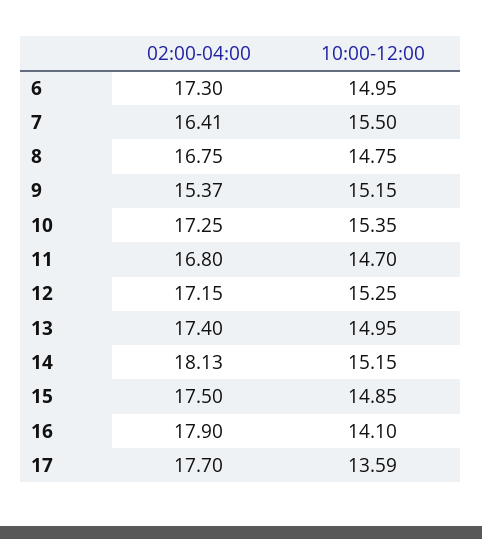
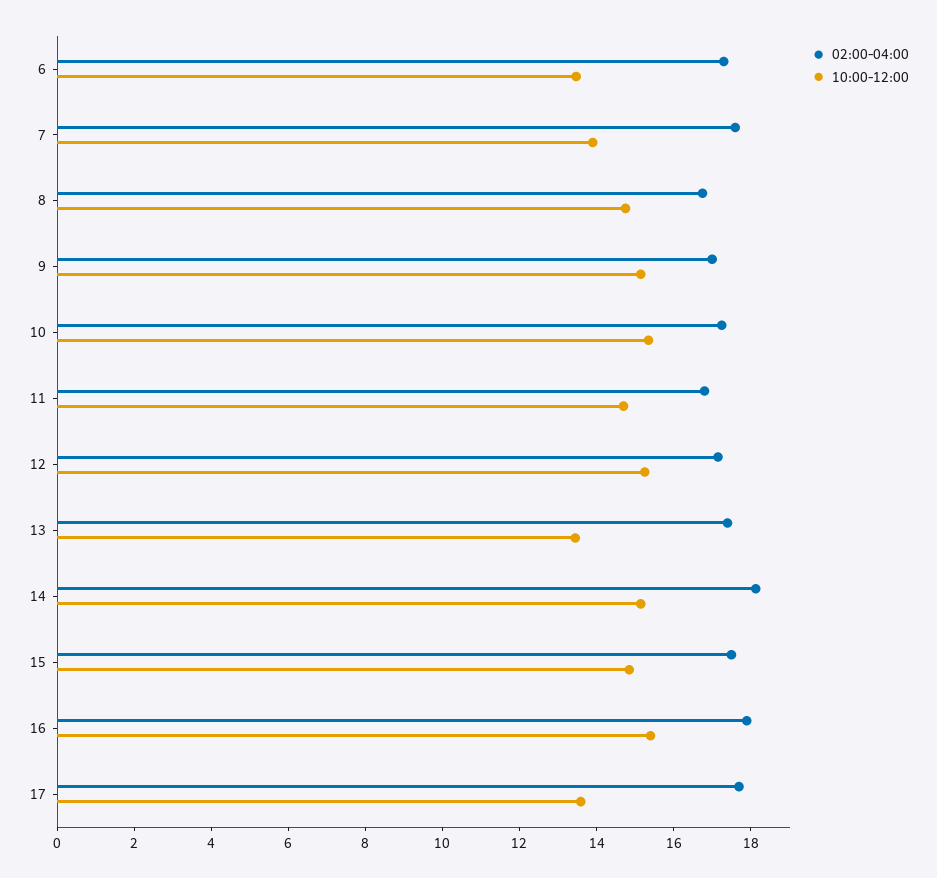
10:00-12:00, 6: 14.95 -> 13.5
02:00-04:00, 7: 16.41 -> 17.5
10:00-12:00, 7: 15.5 -> 14
02:00-04:00, 9: 15.37 -> 17
10:00-12:00, 13: 14.95 -> 13.5
10:00-12:00, 16: 14.1 -> 15.5

